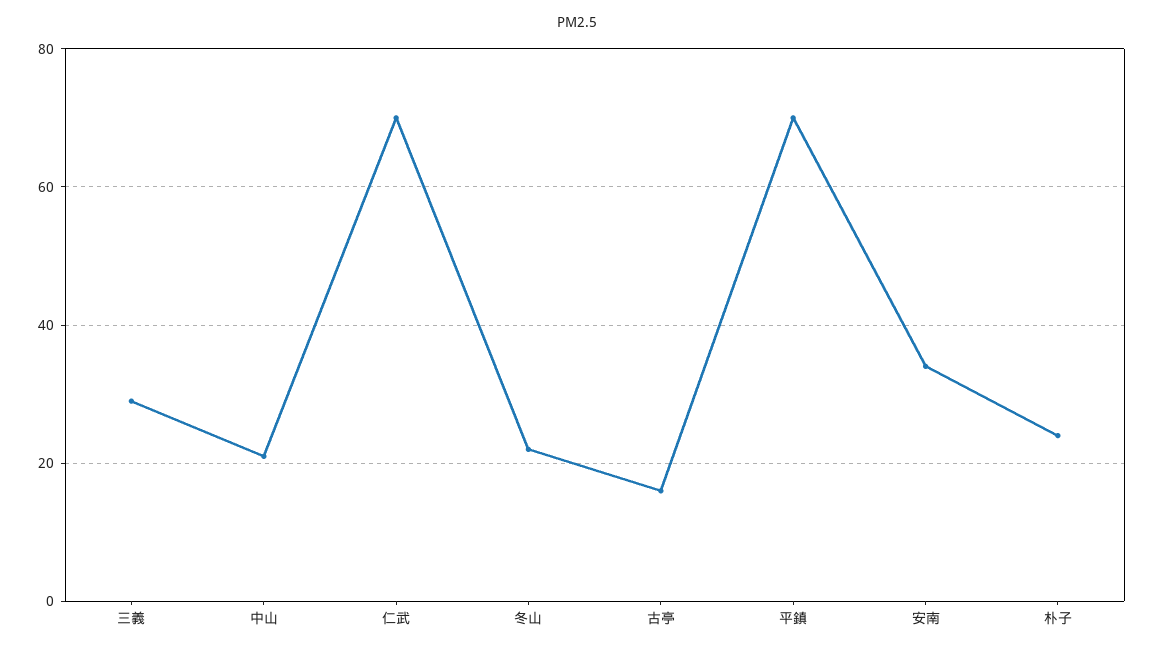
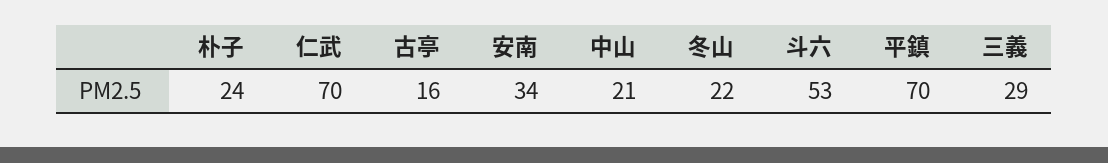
斗六: none -> 53

